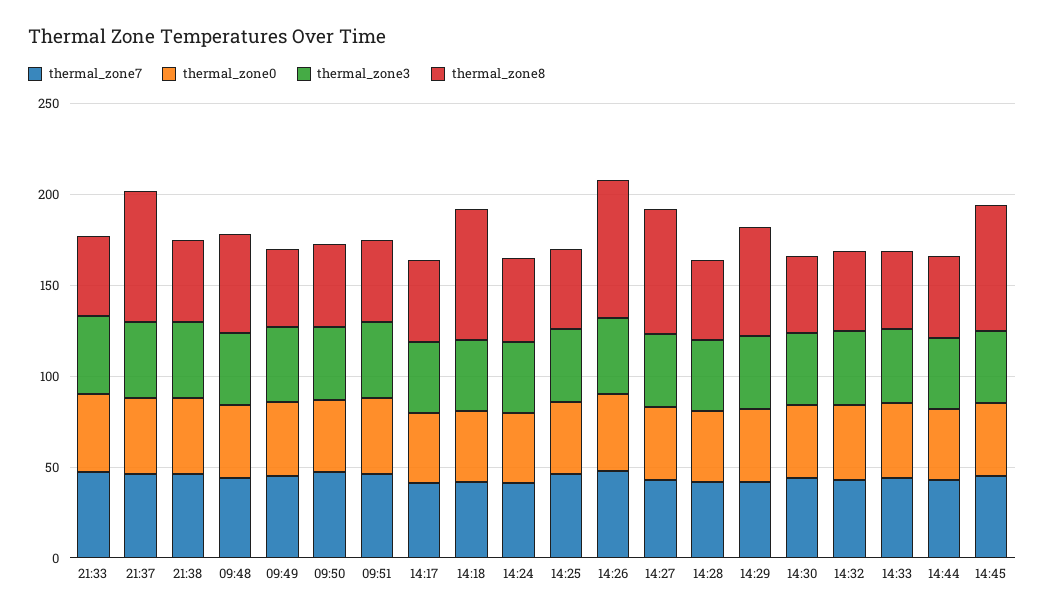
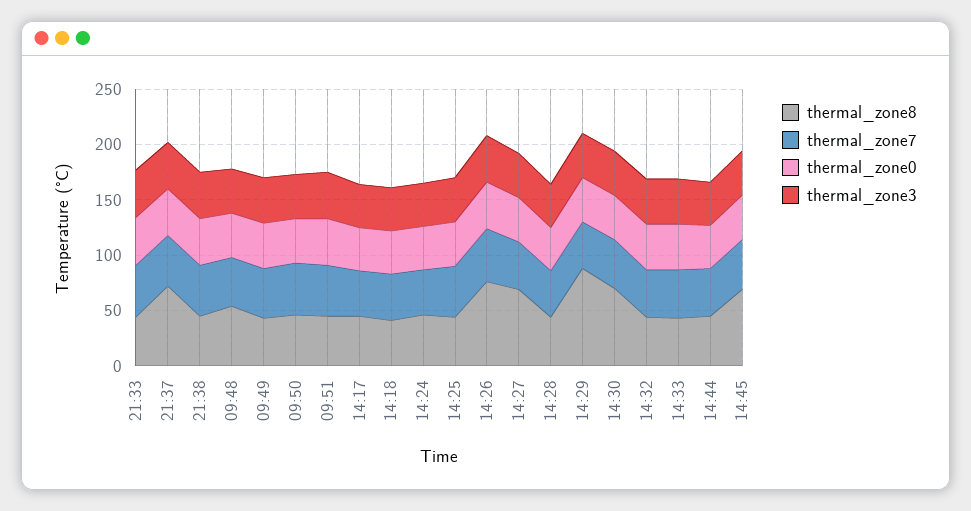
thermal_zone8, 14:18: 70 -> 40
thermal_zone8, 14:29: 60 -> 90
thermal_zone8, 14:30: 40 -> 70

